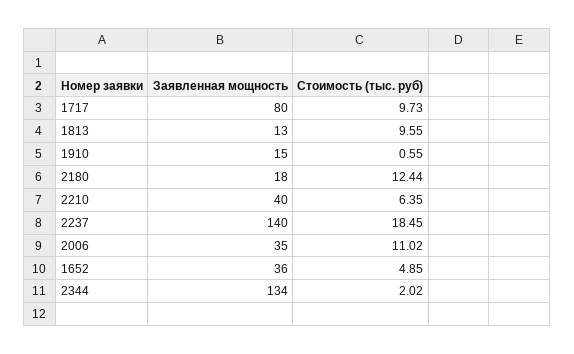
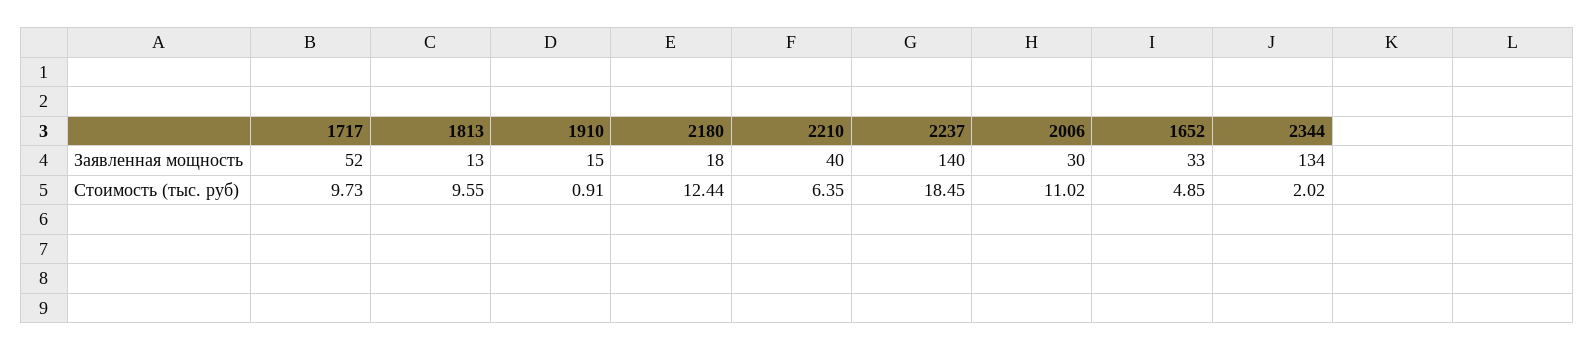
Заявленная мощность, 1717: 80 -> 52
Стоимость (тыс. руб), 1910: 0.55 -> 0.91
Заявленная мощность, 2006: 35 -> 30
Заявленная мощность, 1652: 36 -> 33

